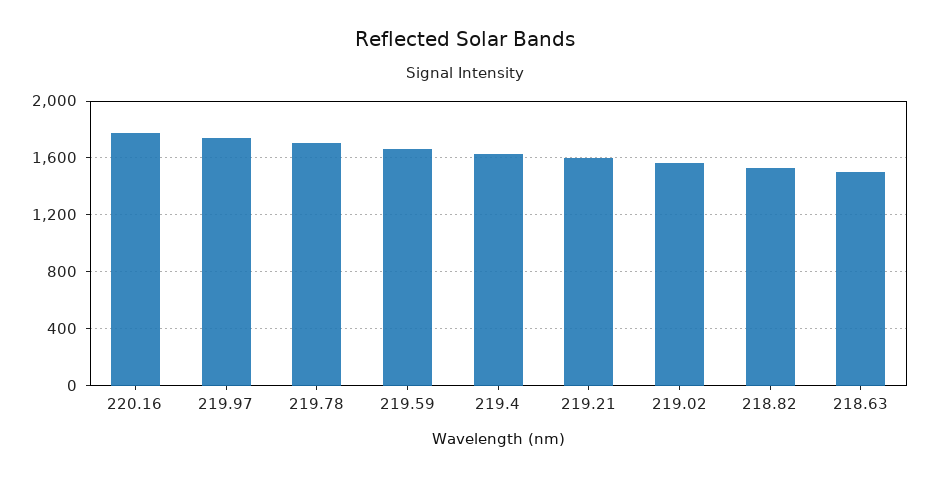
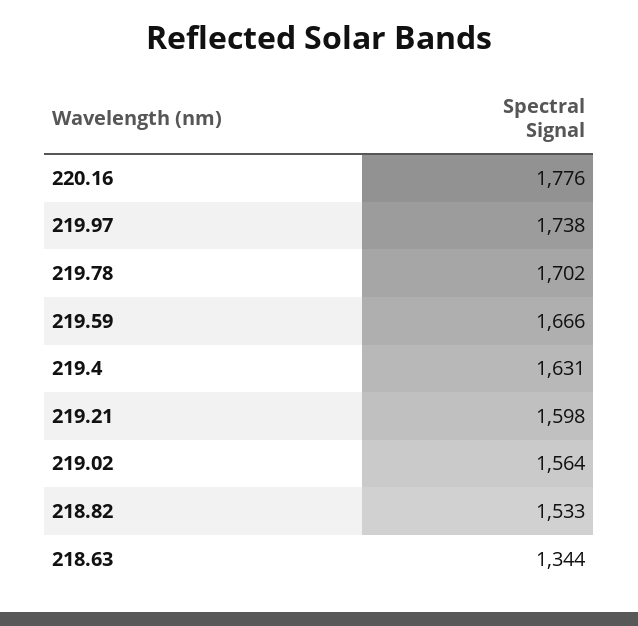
218.63: 1500 -> 1344

